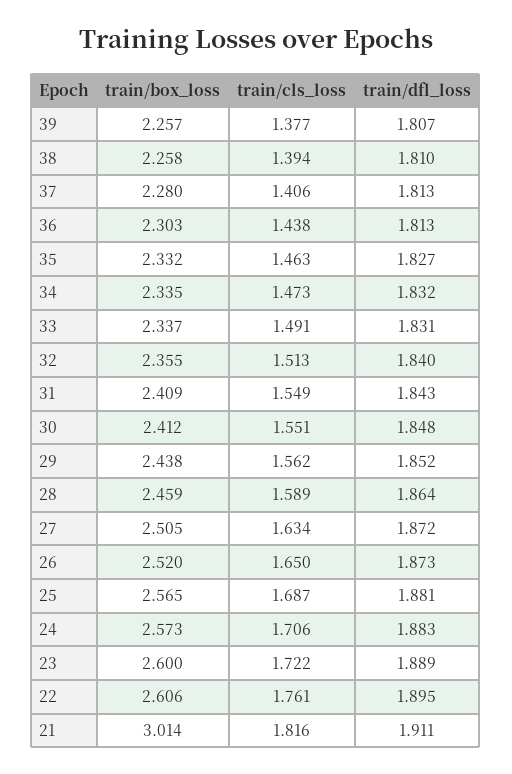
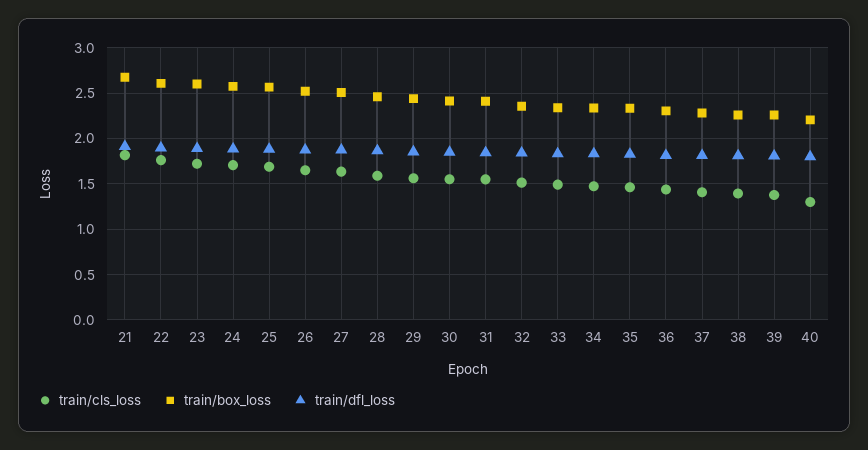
train/box_loss, 21: 3.014 -> 2.7
train/cls_loss, 40: none -> 1.3
train/box_loss, 40: none -> 2.2
train/dfl_loss, 40: none -> 1.8

